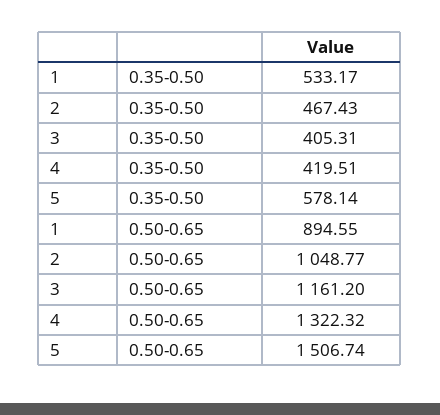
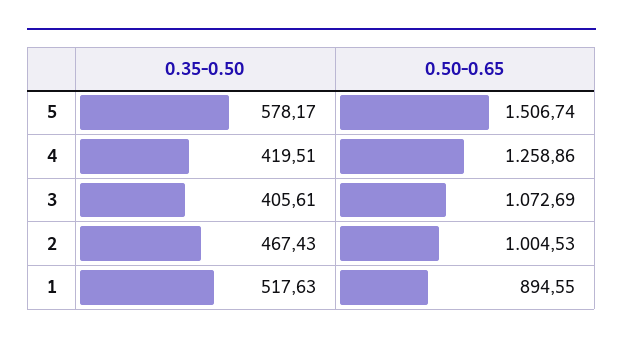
1, 0.35-0.50: 533.17 -> 517.63
3, 0.35-0.50: 405.31 -> 405.61
5, 0.35-0.50: 578.14 -> 578.17
2, 0.50-0.65: 1048.77 -> 1004.53
3, 0.50-0.65: 1161.2 -> 1072.69
4, 0.50-0.65: 1322.32 -> 1258.86

